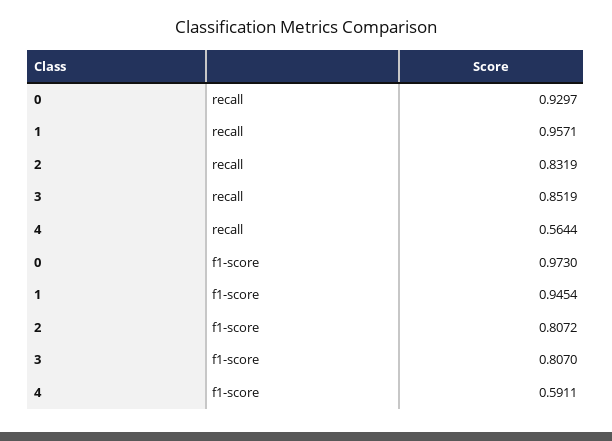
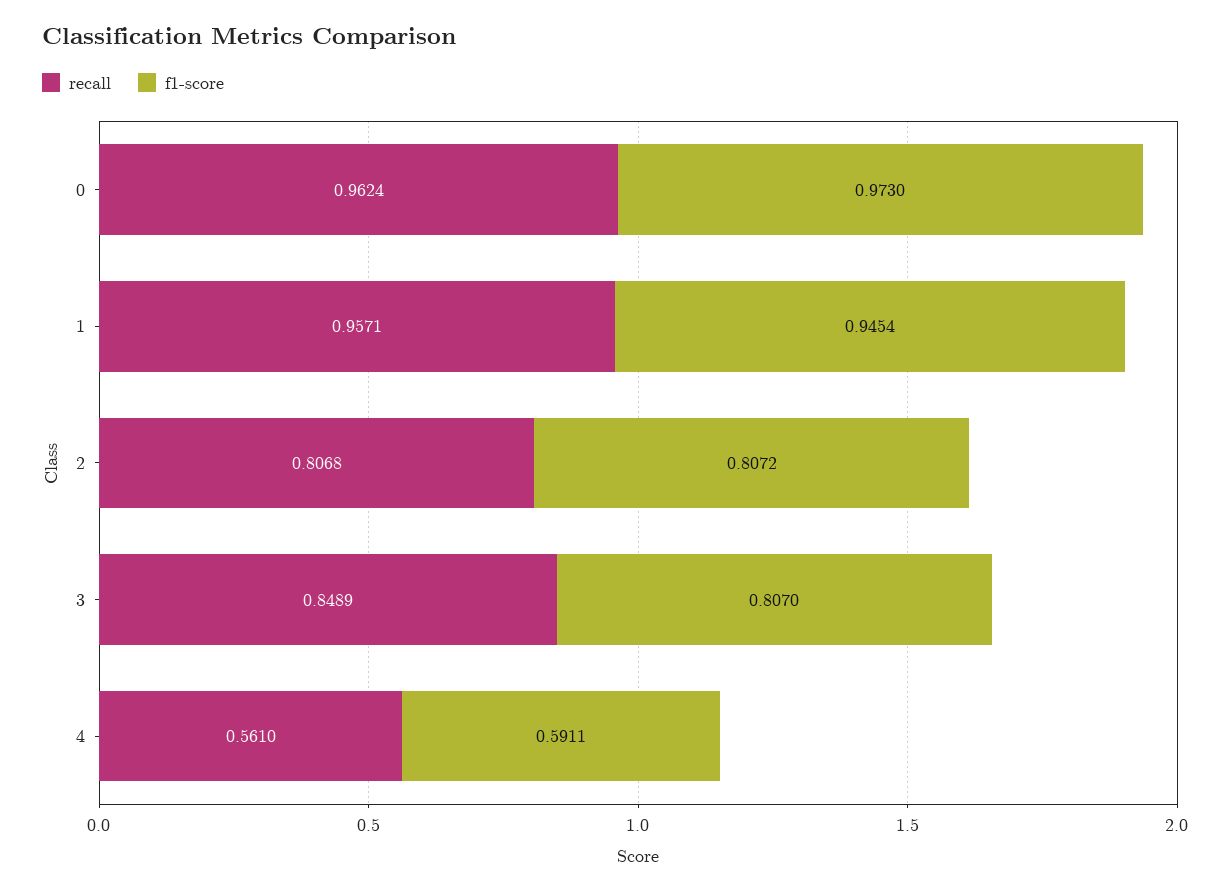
recall, 0: 0.9297 -> 0.9624
recall, 2: 0.8319 -> 0.8068
recall, 3: 0.8519 -> 0.8489
recall, 4: 0.5644 -> 0.561

